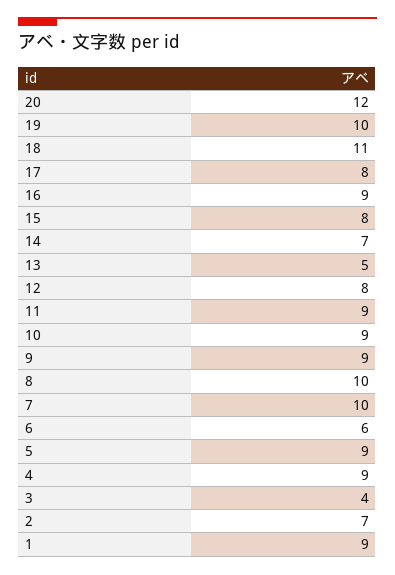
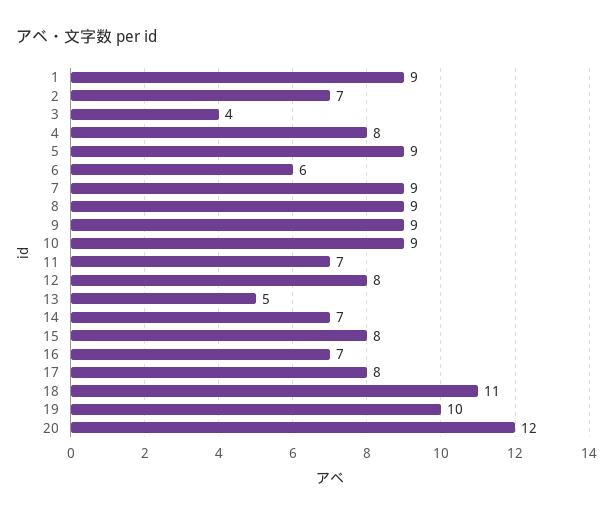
16: 9 -> 7
11: 9 -> 7
8: 10 -> 9
7: 10 -> 9
4: 9 -> 8

